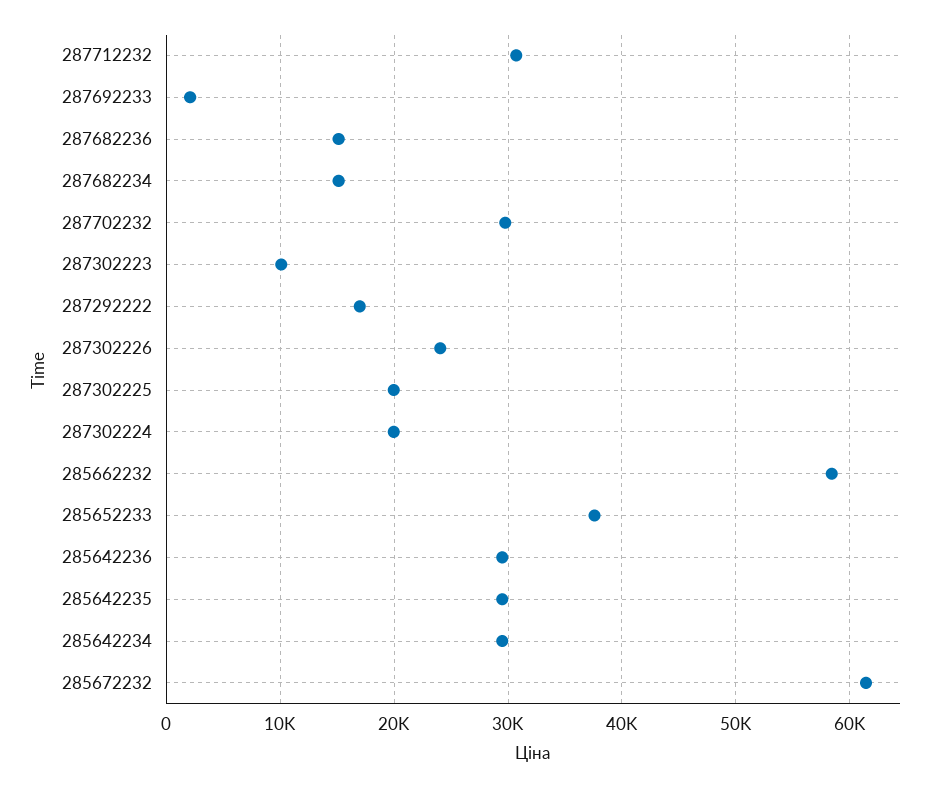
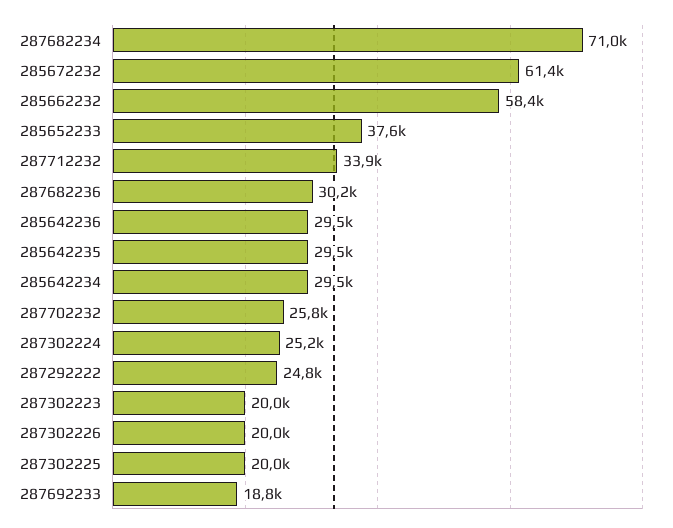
287712232: 31000 -> 33900
287692233: 2000 -> 18800
287682236: 15000 -> 30200
287682234: 15000 -> 71000
287702232: 30000 -> 25800
287302223: 10000 -> 20000
287292222: 17000 -> 24800
287302226: 24000 -> 20000
287302224: 20000 -> 25200

